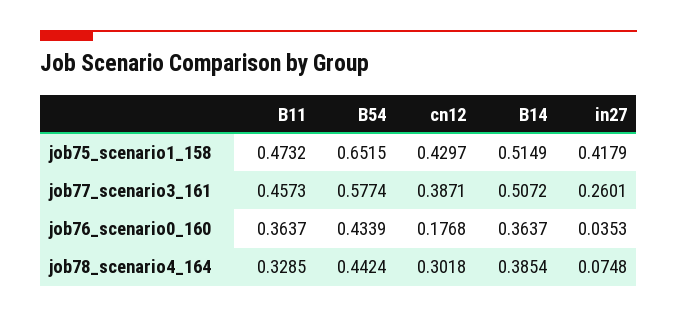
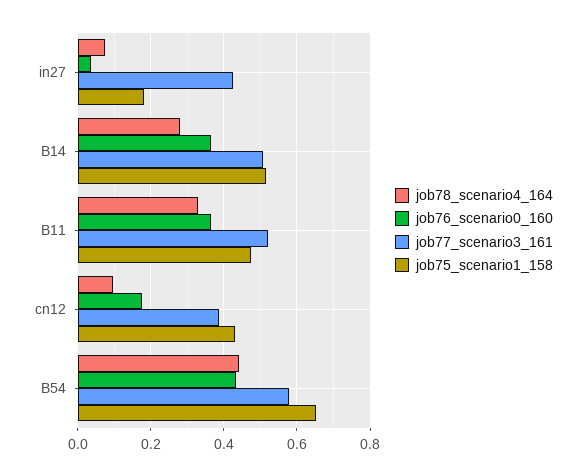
job75_scenario1_158, in27: 0.4179 -> 0.18
job77_scenario3_161, B11: 0.4573 -> 0.52
job77_scenario3_161, in27: 0.2601 -> 0.42
job78_scenario4_164, cn12: 0.3018 -> 0.1
job78_scenario4_164, B14: 0.3854 -> 0.28

